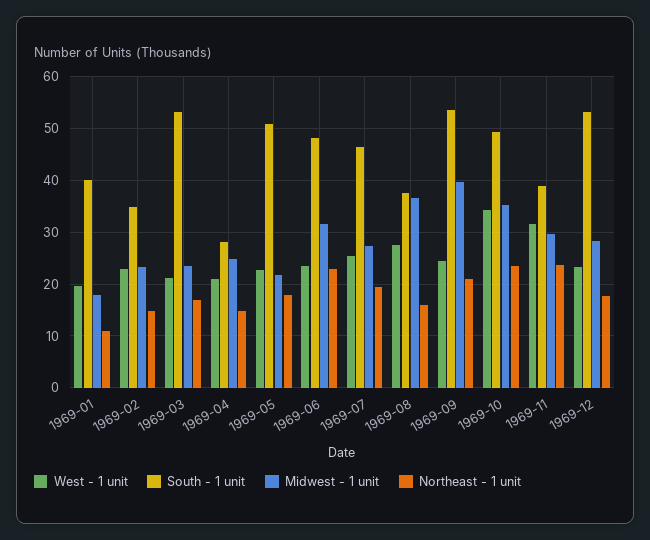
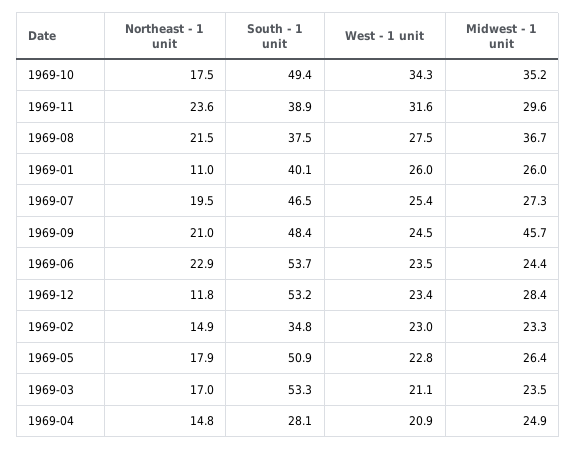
West - 1 unit, 1969-01: 20 -> 26
Midwest - 1 unit, 1969-01: 18 -> 26
Midwest - 1 unit, 1969-05: 22 -> 26.4
South - 1 unit, 1969-06: 48 -> 53.7
Midwest - 1 unit, 1969-06: 32 -> 24.4
Northeast - 1 unit, 1969-08: 16 -> 21.5
South - 1 unit, 1969-09: 54 -> 48.4
Midwest - 1 unit, 1969-09: 40 -> 45.7
Northeast - 1 unit, 1969-10: 24 -> 17.5
Northeast - 1 unit, 1969-12: 18 -> 11.8

